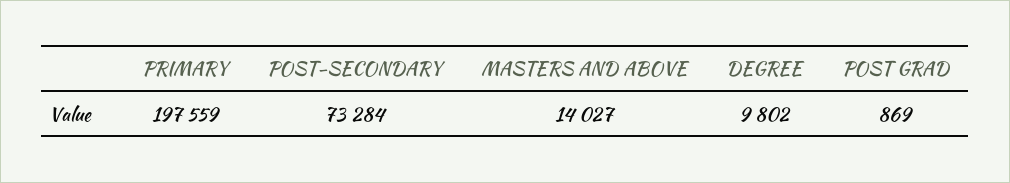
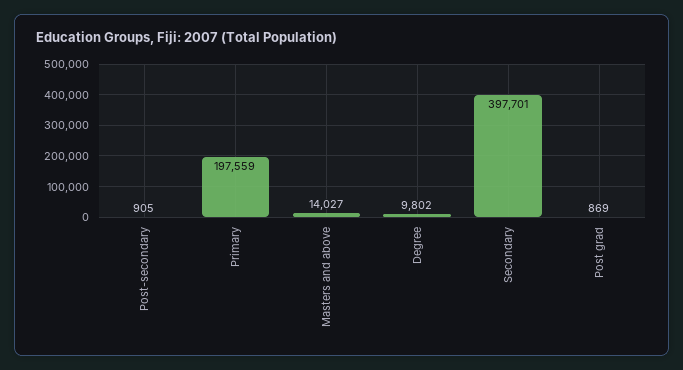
POST-SECONDARY: 73284 -> 905
Secondary: none -> 397701

